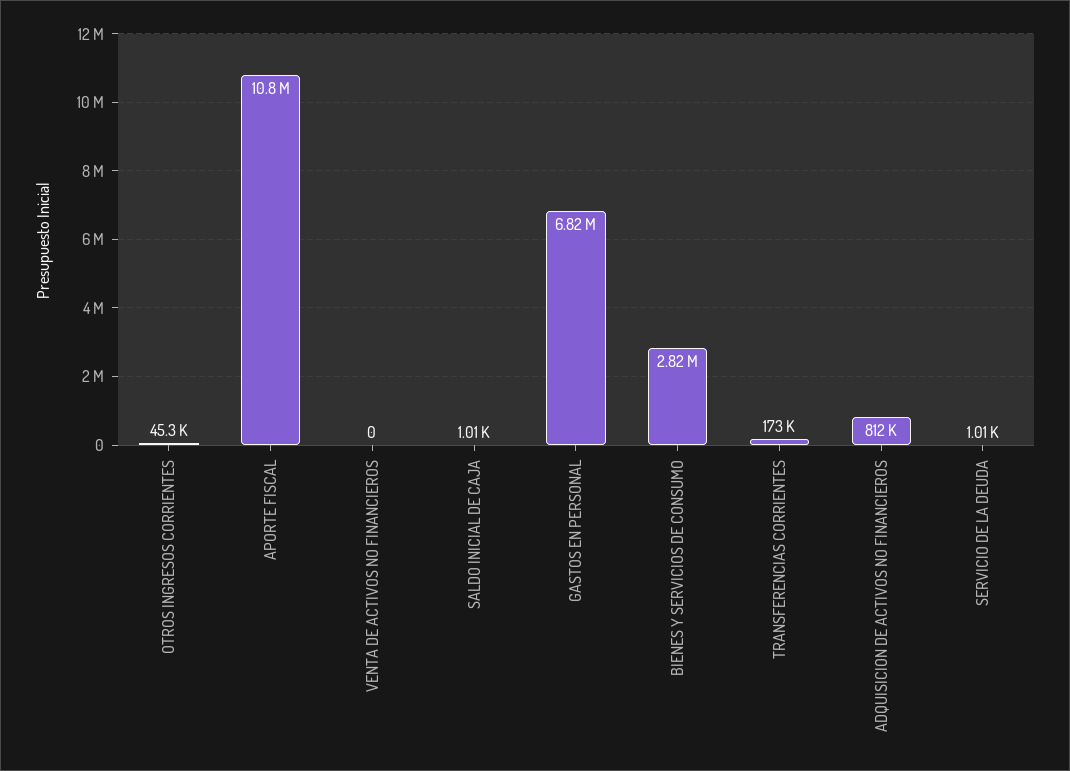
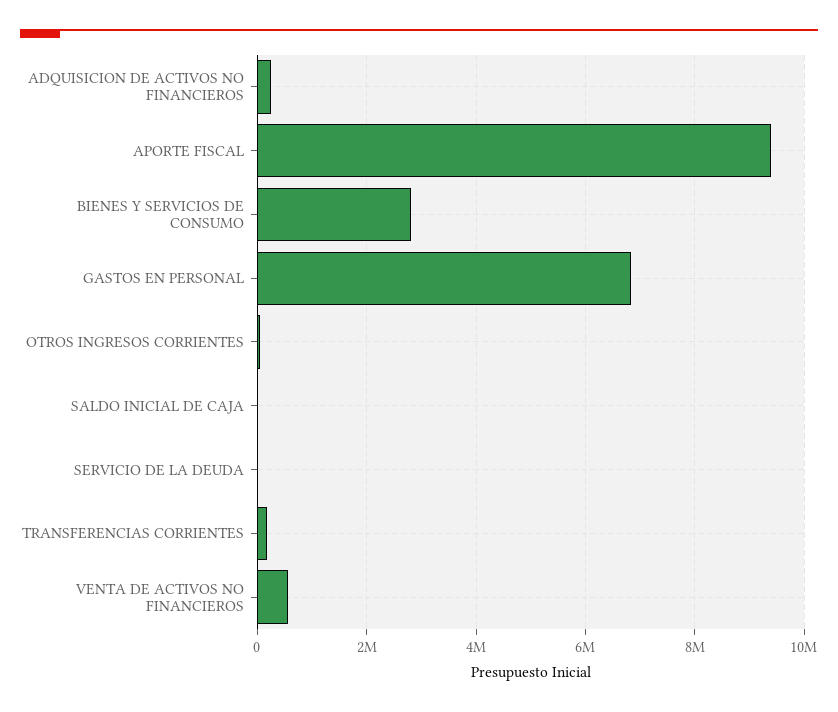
APORTE FISCAL: 10800000 -> 9400000
VENTA DE ACTIVOS NO FINANCIEROS: 0 -> 600000
ADQUISICION DE ACTIVOS NO FINANCIEROS: 812000 -> 200000

